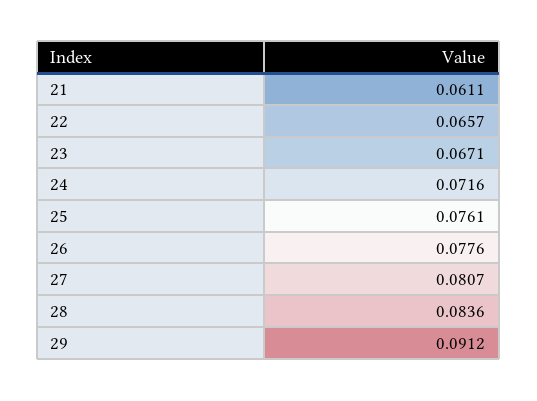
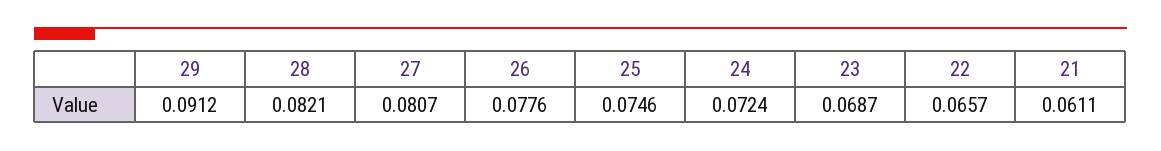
23: 0.0671 -> 0.0687
24: 0.0716 -> 0.0724
25: 0.0761 -> 0.0746
28: 0.0836 -> 0.0821

